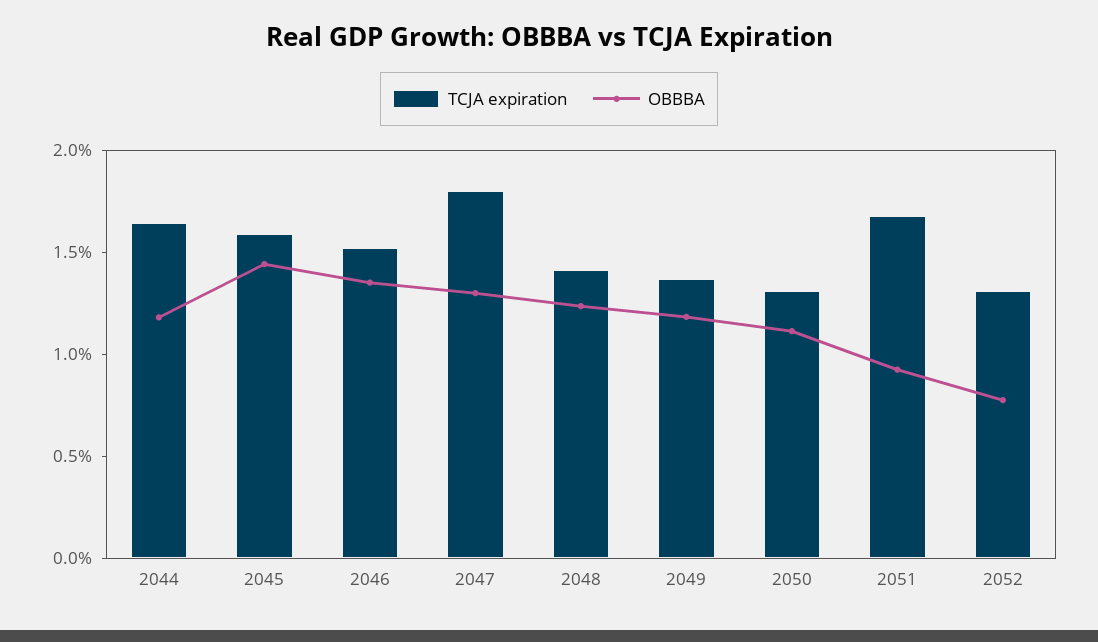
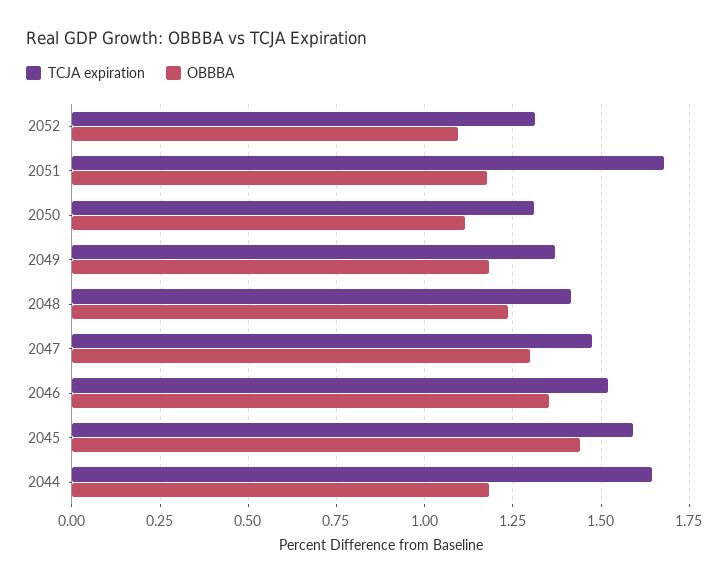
TCJA expiration, 2047: 1.8 -> 1.475
OBBBA, 2051: 0.9 -> 1.175
OBBBA, 2052: 0.8 -> 1.1

